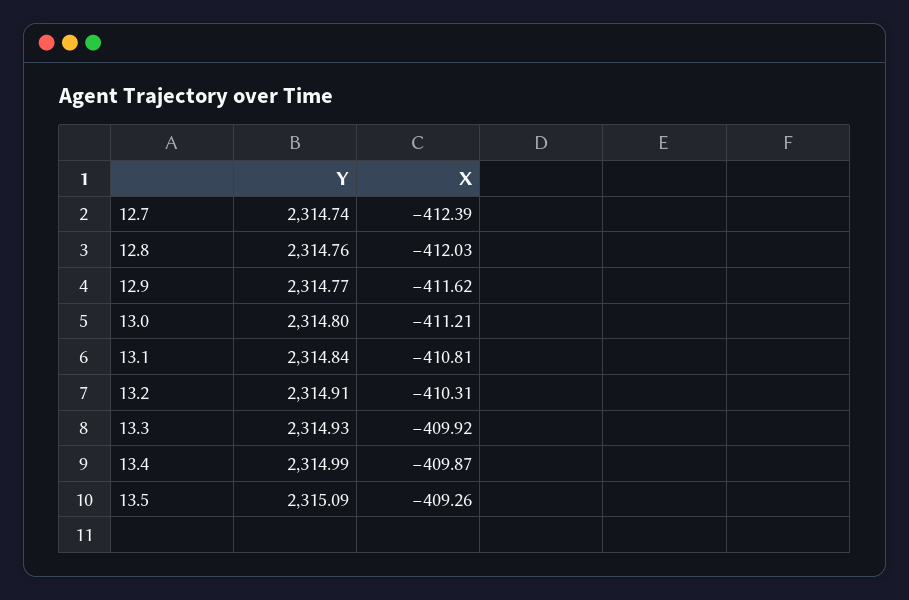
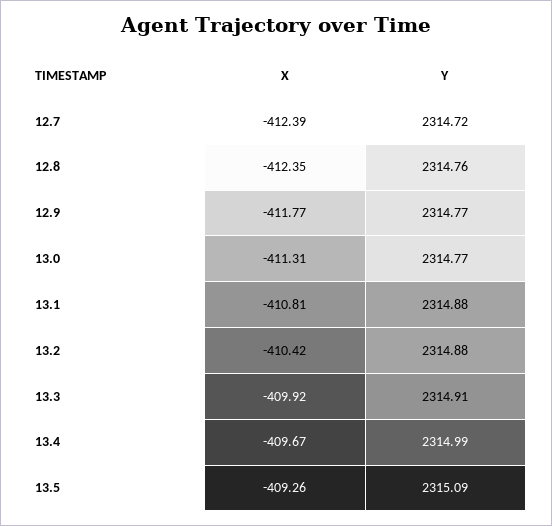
Y, 12.7: 2314.74 -> 2314.72
X, 12.8: -412.03 -> -412.35
X, 12.9: -411.62 -> -411.77
Y, 13.0: 2314.8 -> 2314.77
X, 13.0: -411.21 -> -411.31
Y, 13.1: 2314.84 -> 2314.88
Y, 13.2: 2314.91 -> 2314.88
X, 13.2: -410.31 -> -410.42
Y, 13.3: 2314.93 -> 2314.91
X, 13.4: -409.87 -> -409.67

